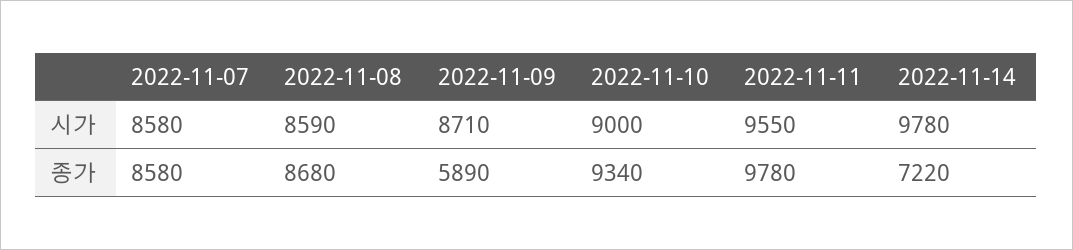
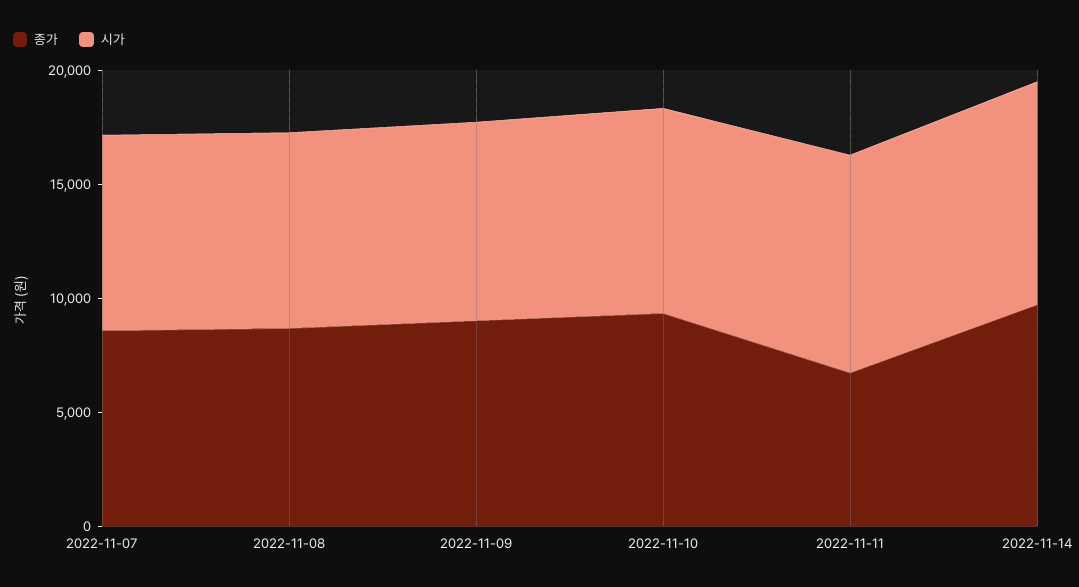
종가, 2022-11-09: 5890 -> 9000
종가, 2022-11-11: 9780 -> 7000
종가, 2022-11-14: 7220 -> 10000

